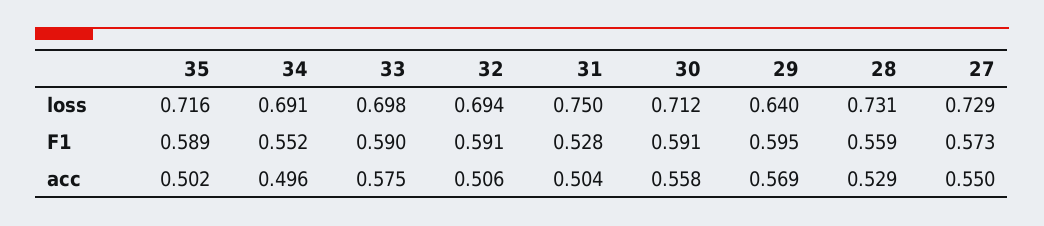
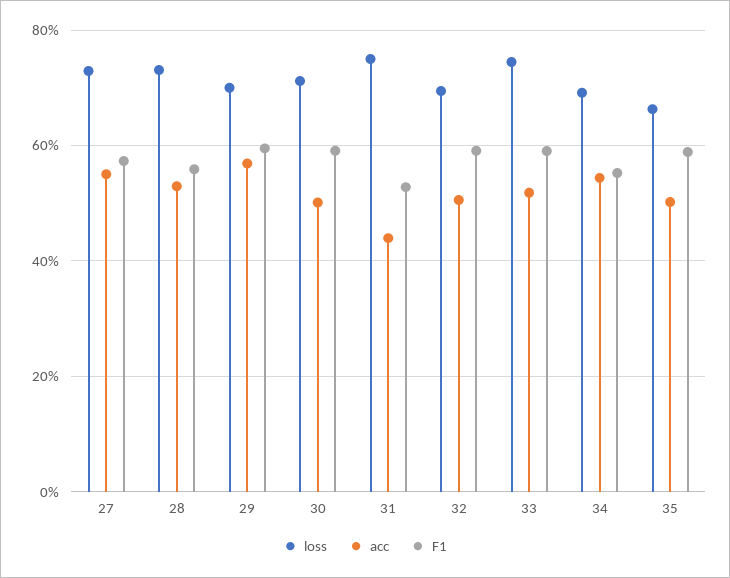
loss, 35: 0.716 -> 0.66
loss, 33: 0.698 -> 0.74
loss, 29: 0.64 -> 0.7
acc, 34: 0.496 -> 0.54
acc, 33: 0.575 -> 0.52
acc, 31: 0.504 -> 0.44
acc, 30: 0.558 -> 0.5

